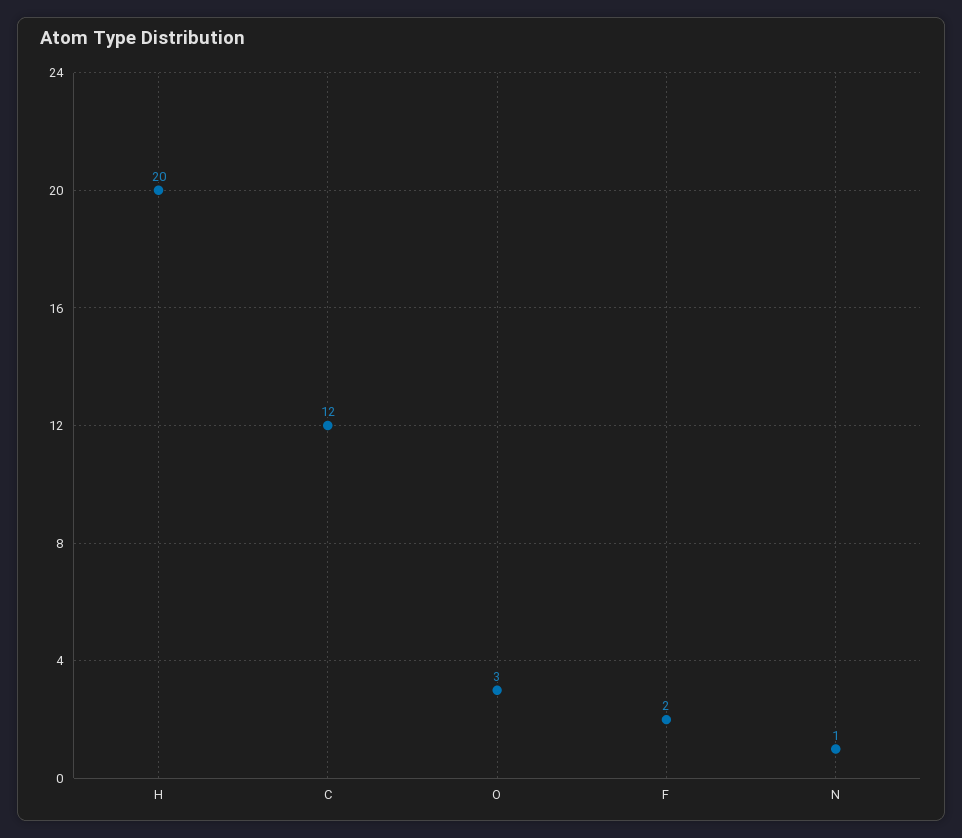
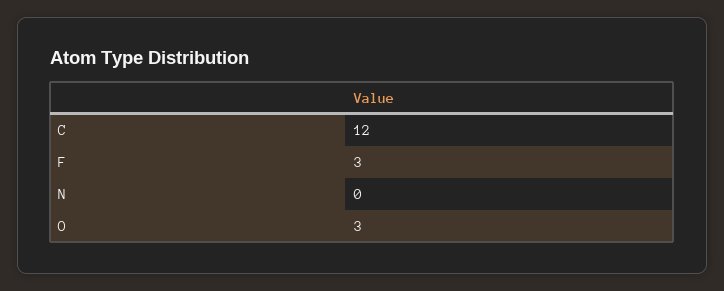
H: 20 -> none
F: 2 -> 3
N: 1 -> 0

